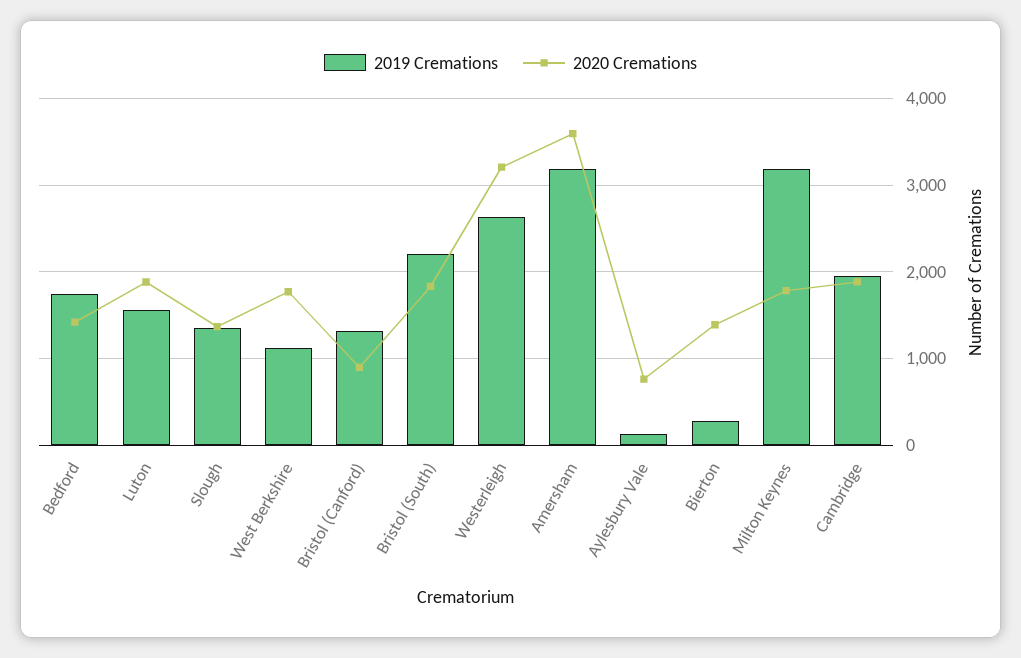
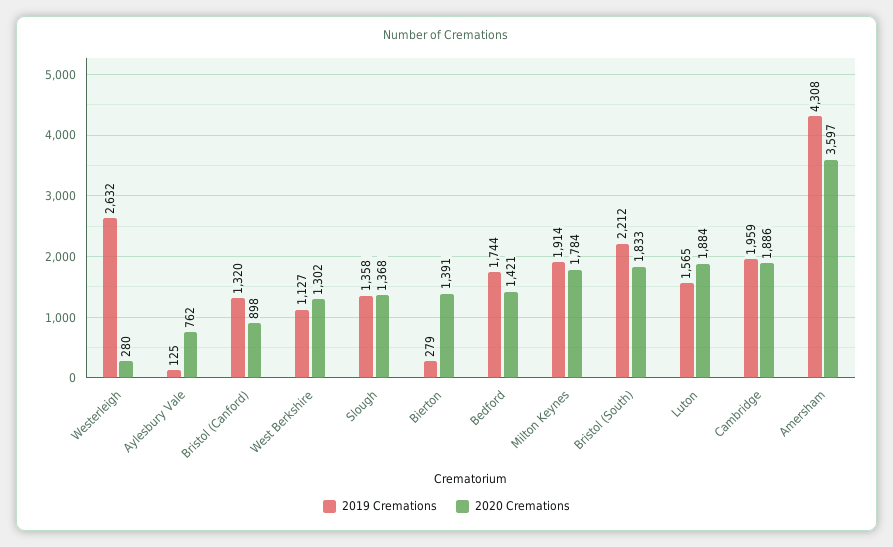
2020 Cremations, West Berkshire: 1800 -> 1302
2020 Cremations, Westerleigh: 3200 -> 280
2019 Cremations, Amersham: 3200 -> 4308
2019 Cremations, Milton Keynes: 3200 -> 1914

